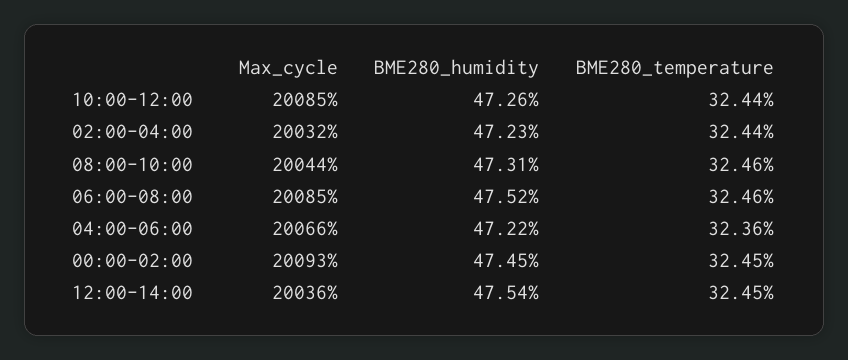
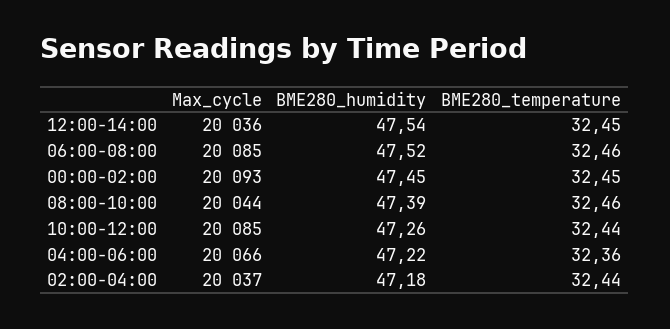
Max_cycle, 02:00-04:00: 20032 -> 20037
BME280_humidity, 02:00-04:00: 47.23 -> 47.18
BME280_humidity, 08:00-10:00: 47.31 -> 47.39

